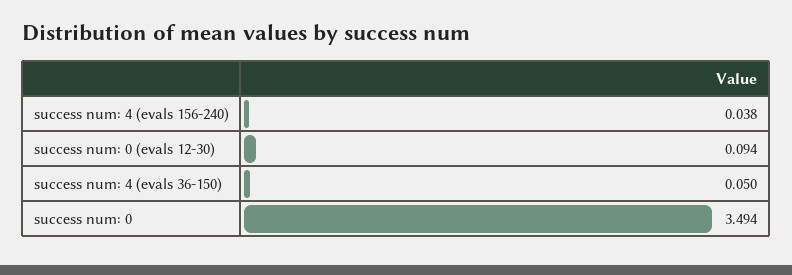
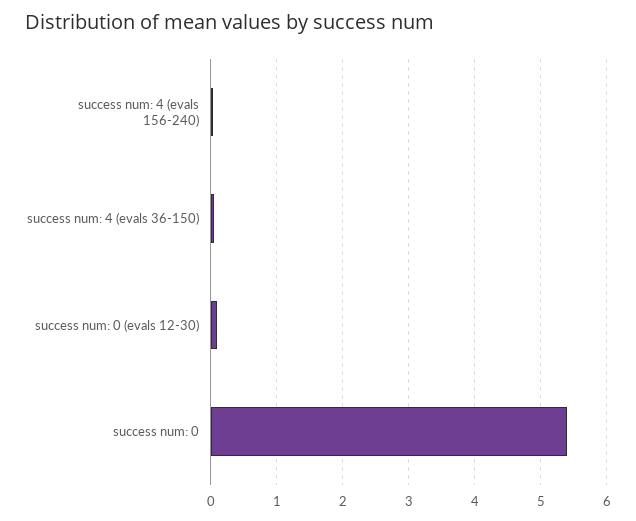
success num: 0: 3.494 -> 5.4

